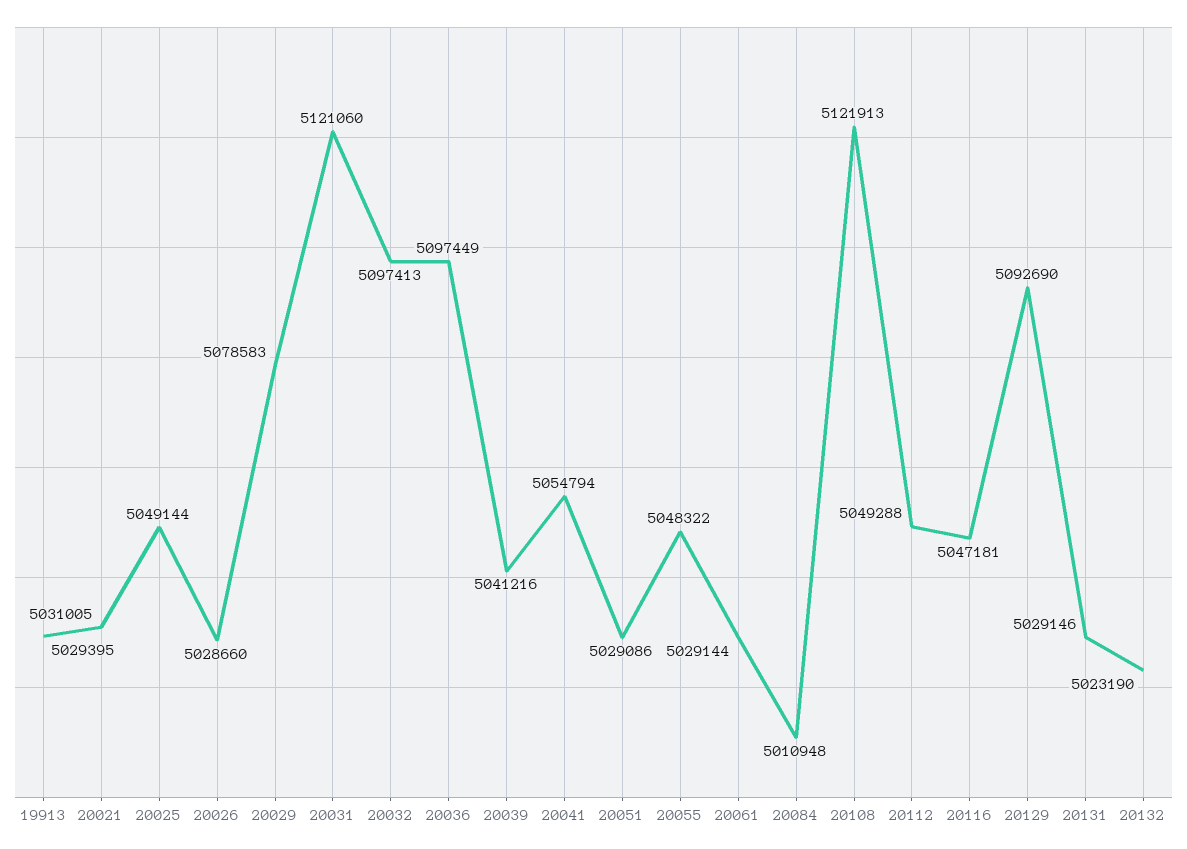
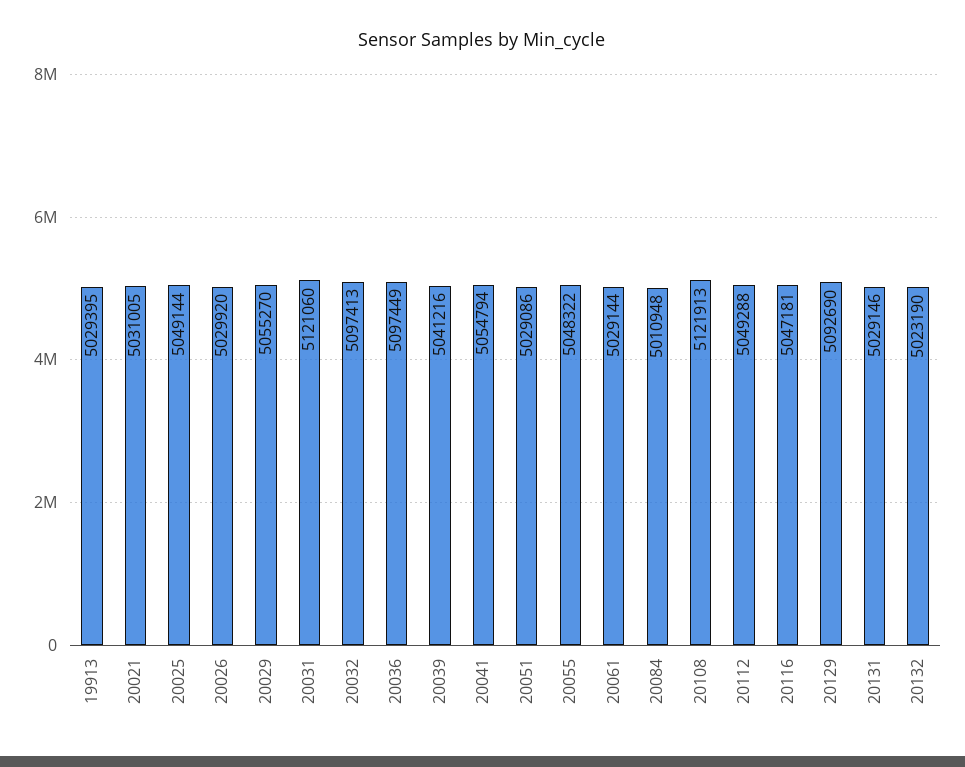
20026: 5028660 -> 5029920
20029: 5078583 -> 5055270

